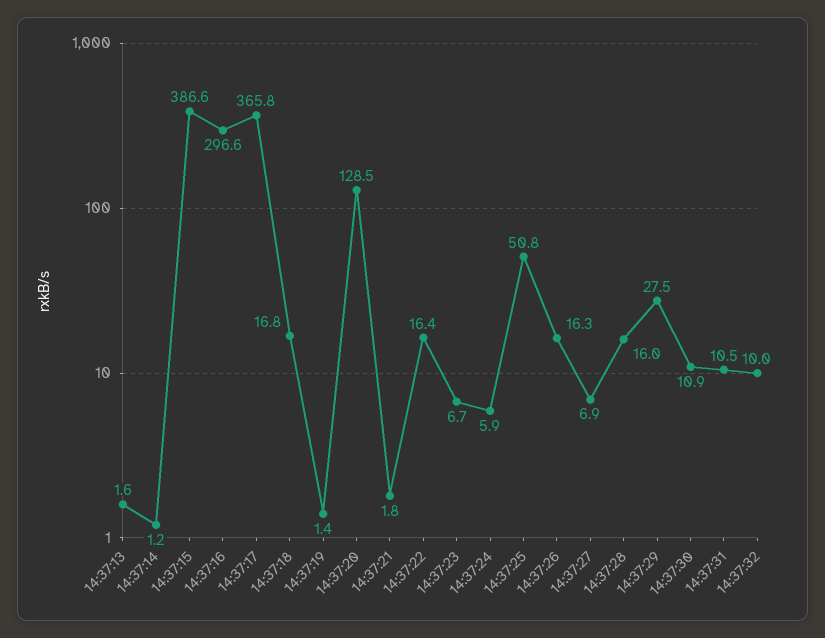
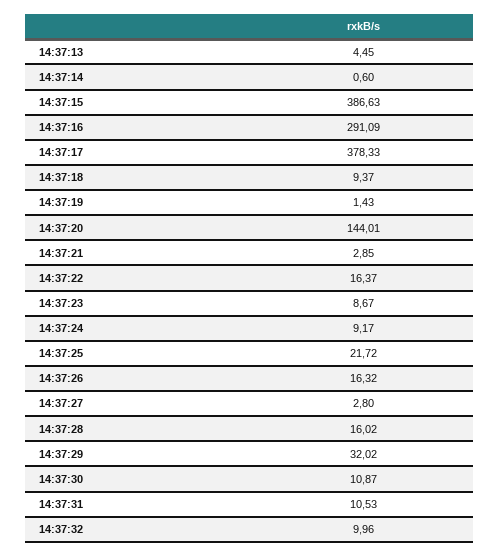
14:37:13: 1.6 -> 4.45
14:37:14: 1.2 -> 0.6
14:37:16: 296.6 -> 291.09
14:37:17: 365.8 -> 378.33
14:37:18: 16.8 -> 9.37
14:37:20: 128.5 -> 144.01
14:37:21: 1.8 -> 2.85
14:37:23: 6.7 -> 8.67
14:37:24: 5.9 -> 9.17
14:37:25: 50.8 -> 21.72
14:37:27: 6.9 -> 2.8
14:37:29: 27.5 -> 32.02

